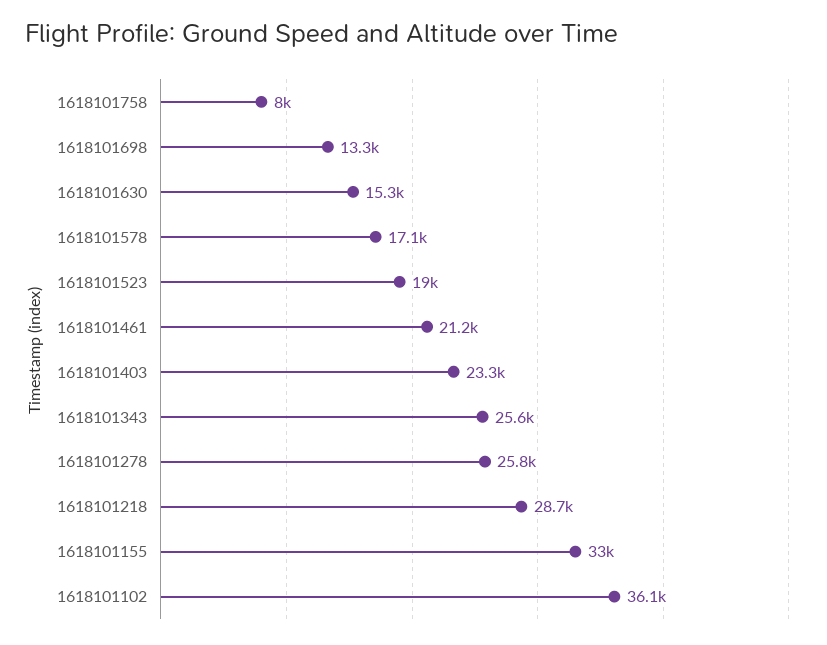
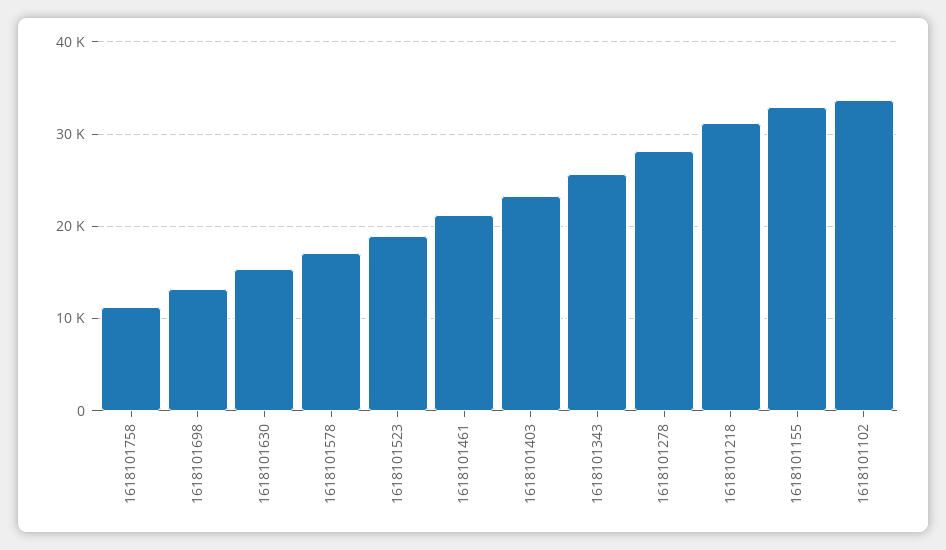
1618101758: 8000 -> 11000
1618101278: 25800 -> 28000
1618101218: 28700 -> 31000
1618101102: 36100 -> 34000

